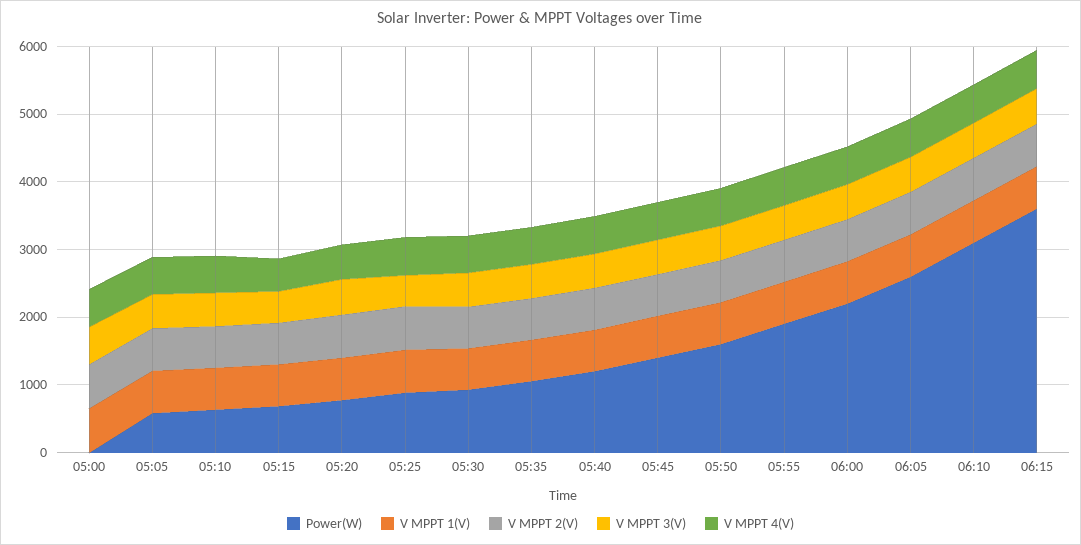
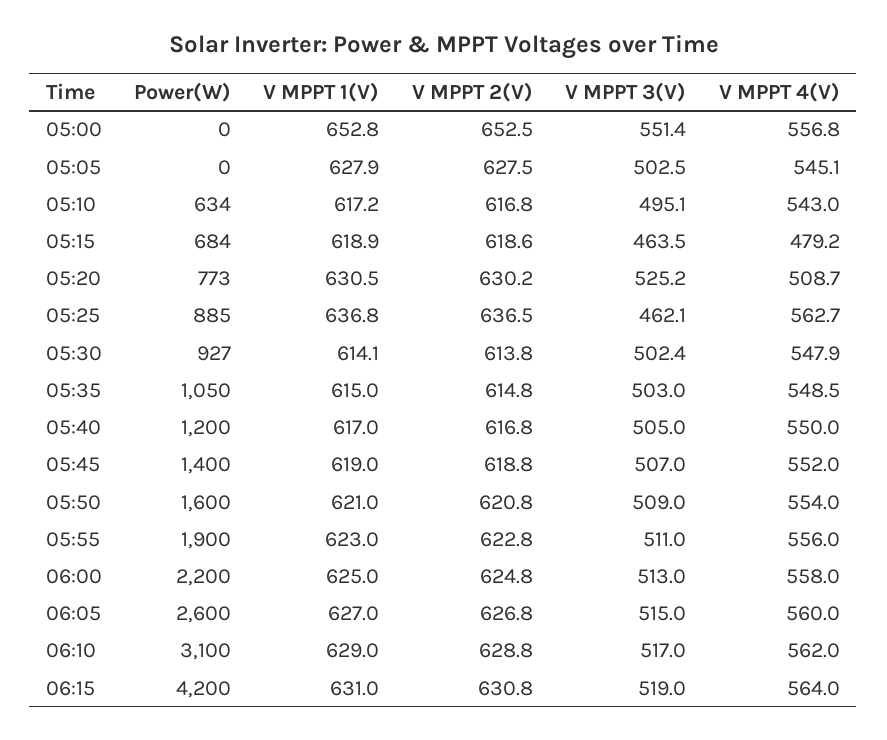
Power(W), 05:05: 600 -> 0
Power(W), 06:15: 3600 -> 4200

